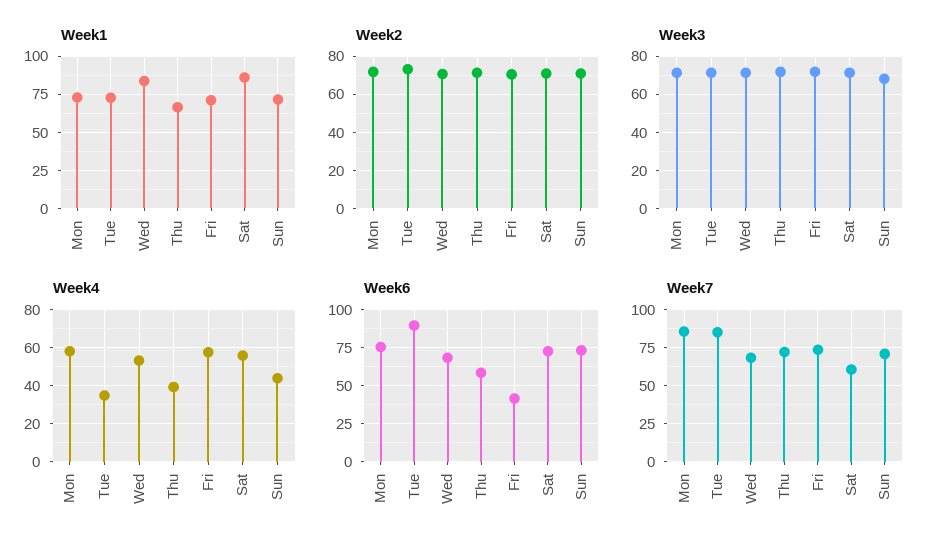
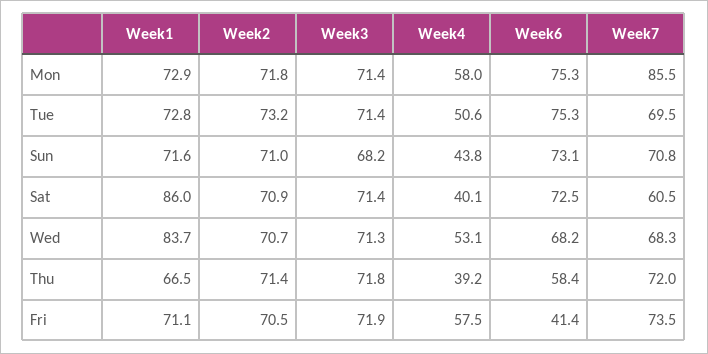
Week4, Tue: 35 -> 50.6
Week4, Sat: 55 -> 40.1
Week6, Tue: 90 -> 75.3
Week7, Tue: 85 -> 69.5

